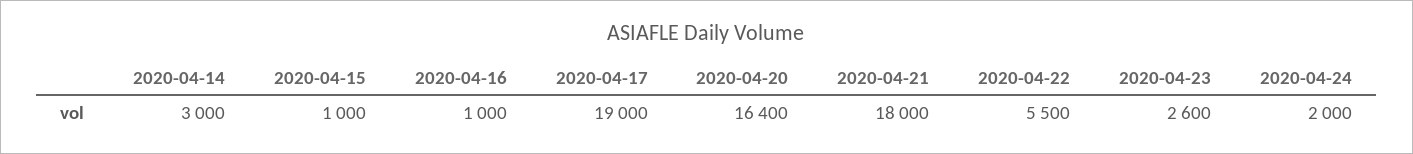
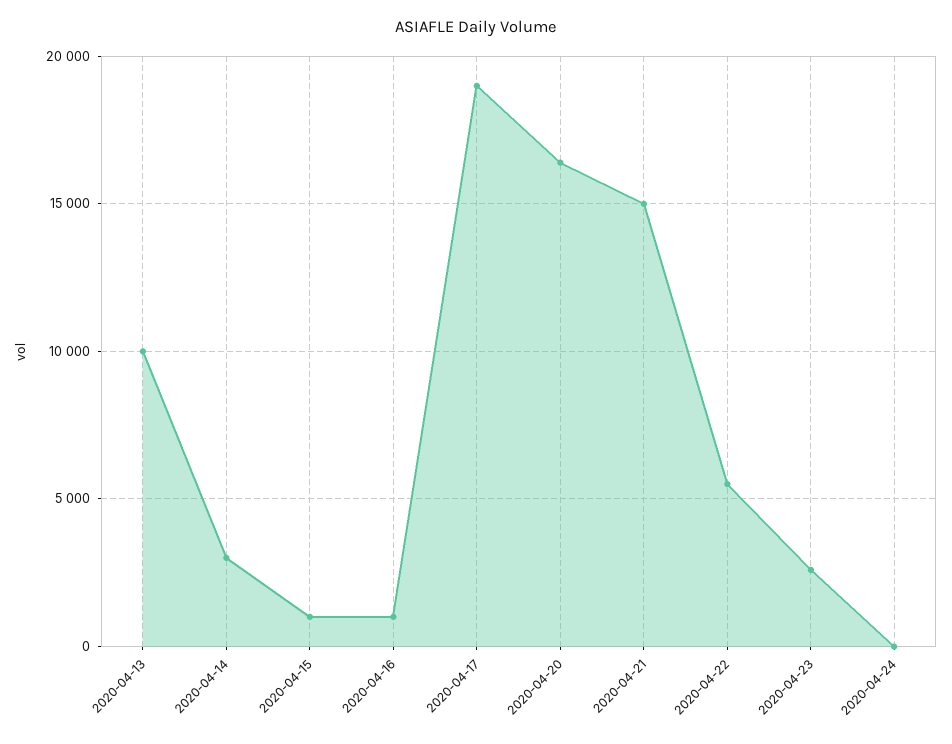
2020-04-21: 18000 -> 15000
2020-04-24: 2000 -> 0
2020-04-13: none -> 10000

